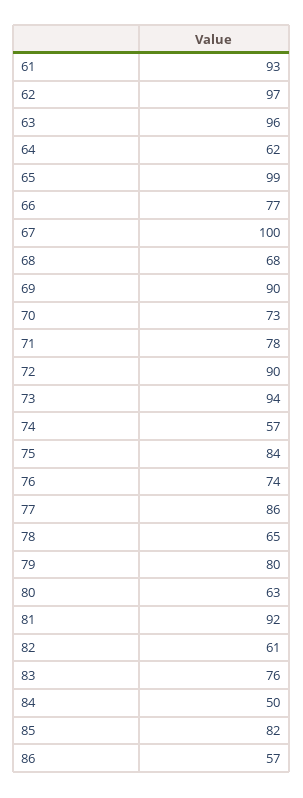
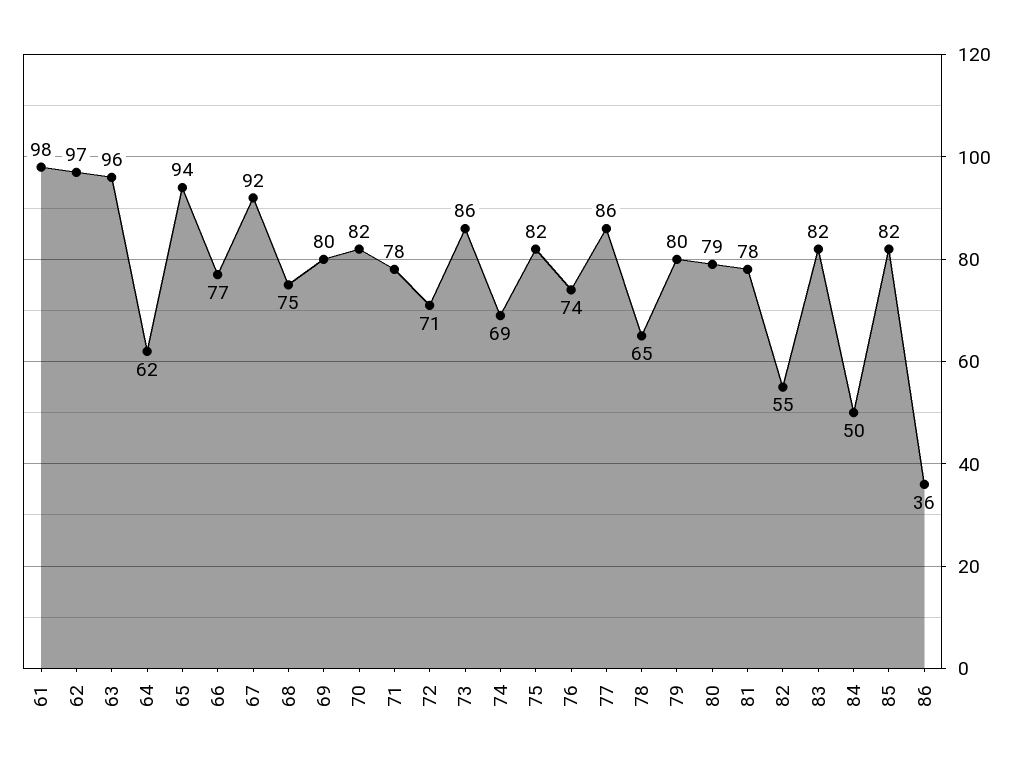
61: 93 -> 98
65: 99 -> 94
67: 100 -> 92
68: 68 -> 75
69: 90 -> 80
70: 73 -> 82
72: 90 -> 71
73: 94 -> 86
74: 57 -> 69
75: 84 -> 82
80: 63 -> 79
81: 92 -> 78
82: 61 -> 55
83: 76 -> 82
86: 57 -> 36

